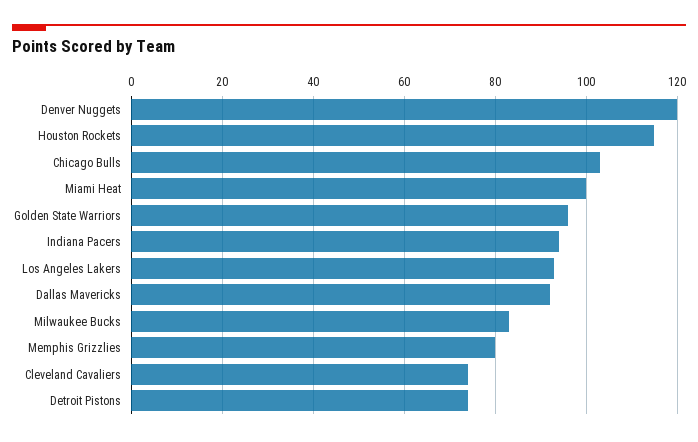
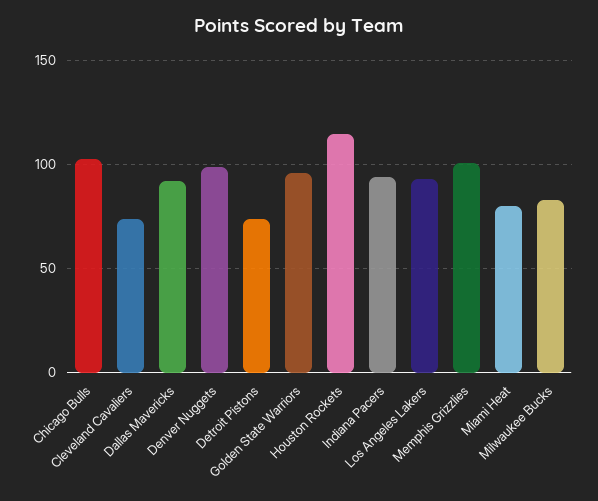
Denver Nuggets: 120 -> 100
Miami Heat: 100 -> 80
Memphis Grizzlies: 80 -> 100

